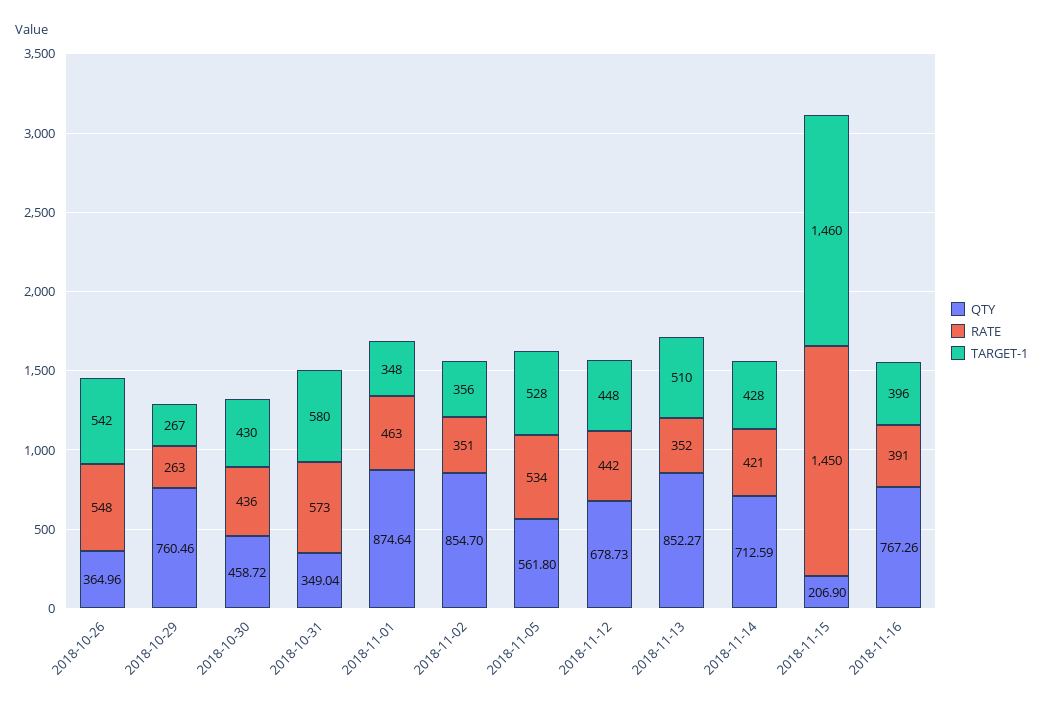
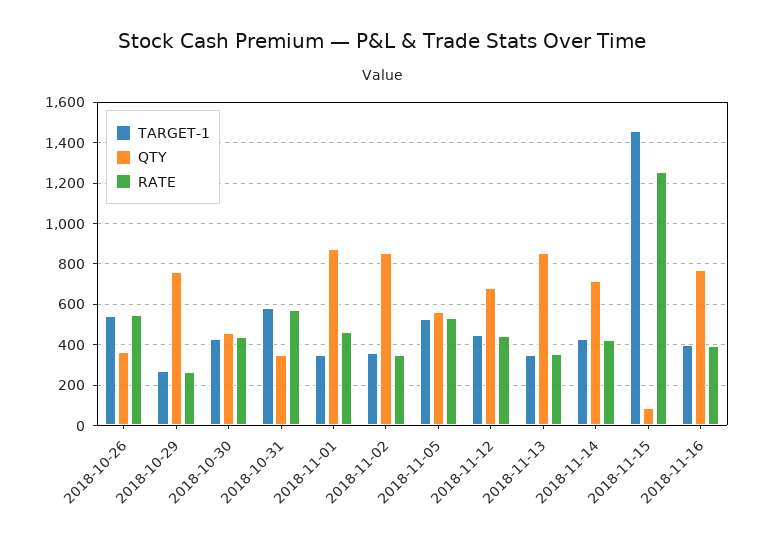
TARGET-1, 2018-11-13: 510 -> 350
QTY, 2018-11-15: 206.9 -> 100
RATE, 2018-11-15: 1450 -> 1250

